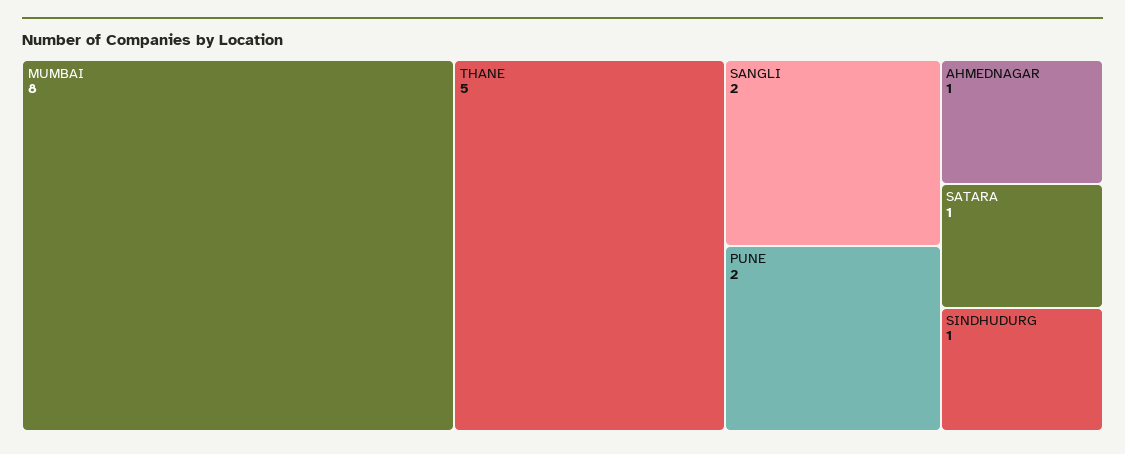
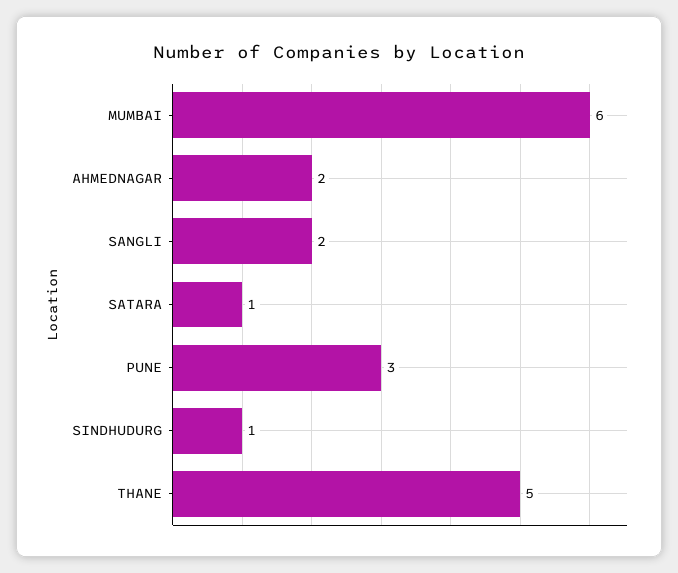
MUMBAI: 8 -> 6
PUNE: 2 -> 3
AHMEDNAGAR: 1 -> 2

